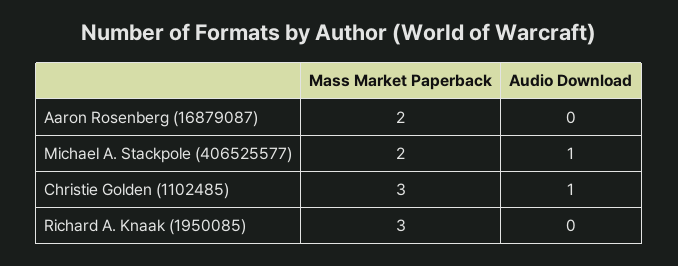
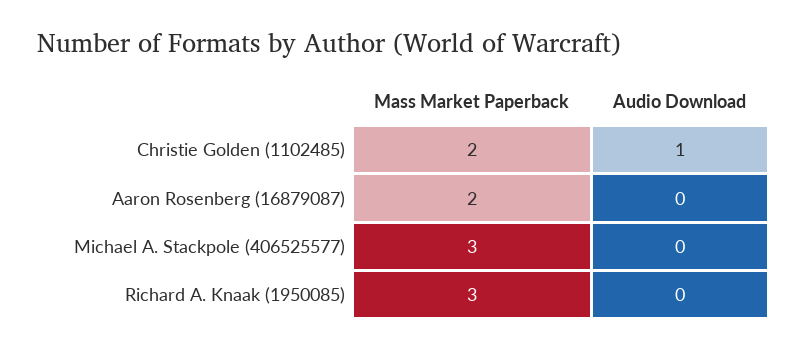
Mass Market Paperback, Michael A. Stackpole (406525577): 2 -> 3
Audio Download, Michael A. Stackpole (406525577): 1 -> 0
Mass Market Paperback, Christie Golden (1102485): 3 -> 2

